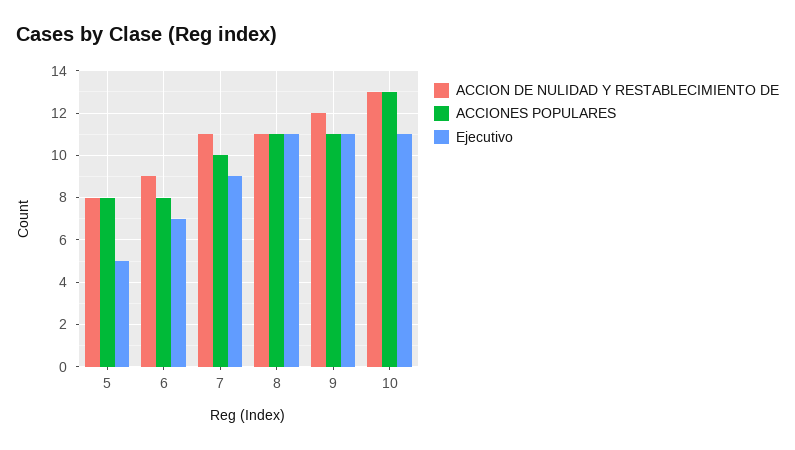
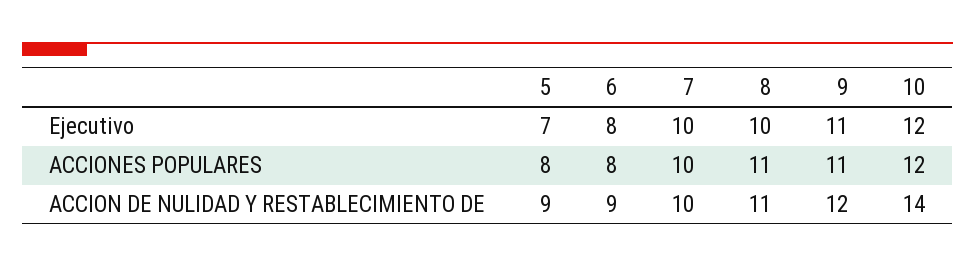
ACCION DE NULIDAD Y RESTABLECIMIENTO DE, 5: 8 -> 9
Ejecutivo, 5: 5 -> 7
Ejecutivo, 6: 7 -> 8
ACCION DE NULIDAD Y RESTABLECIMIENTO DE, 7: 11 -> 10
Ejecutivo, 7: 9 -> 10
Ejecutivo, 8: 11 -> 10
ACCION DE NULIDAD Y RESTABLECIMIENTO DE, 10: 13 -> 14
ACCIONES POPULARES, 10: 13 -> 12
Ejecutivo, 10: 11 -> 12

